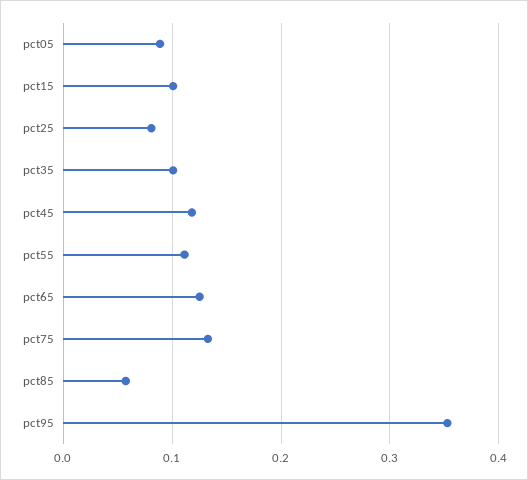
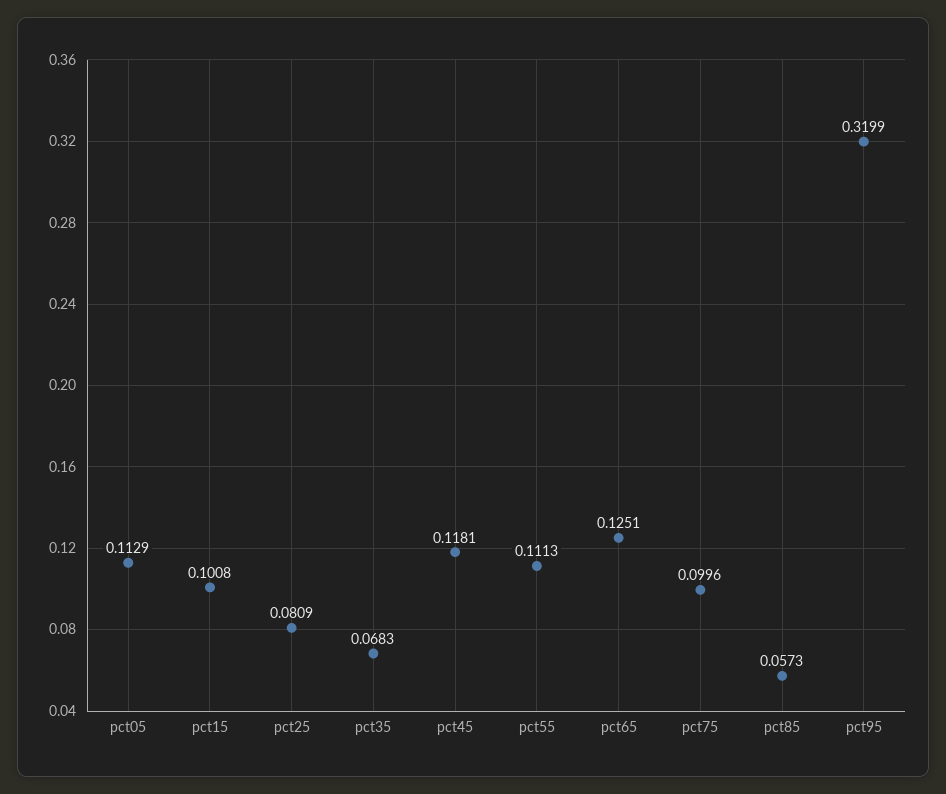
pct05: 0.09 -> 0.1129
pct35: 0.1 -> 0.0683
pct75: 0.13 -> 0.0996
pct95: 0.35 -> 0.3199

